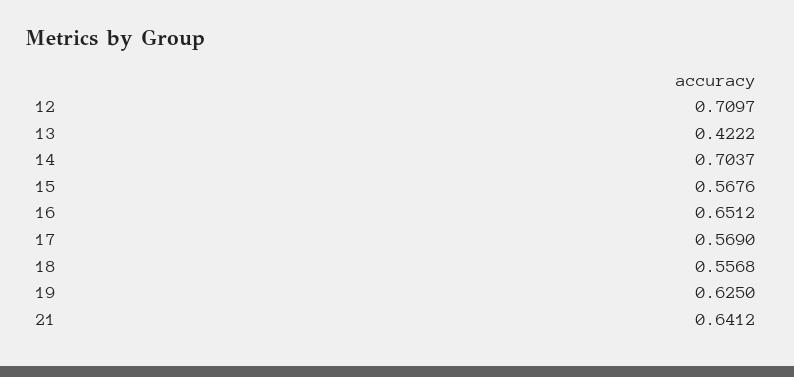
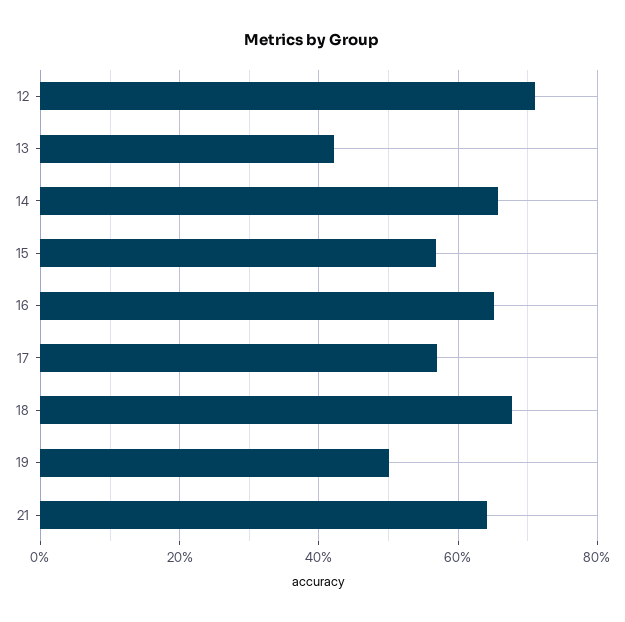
14: 0.7037 -> 0.66
18: 0.5568 -> 0.68
19: 0.625 -> 0.5

